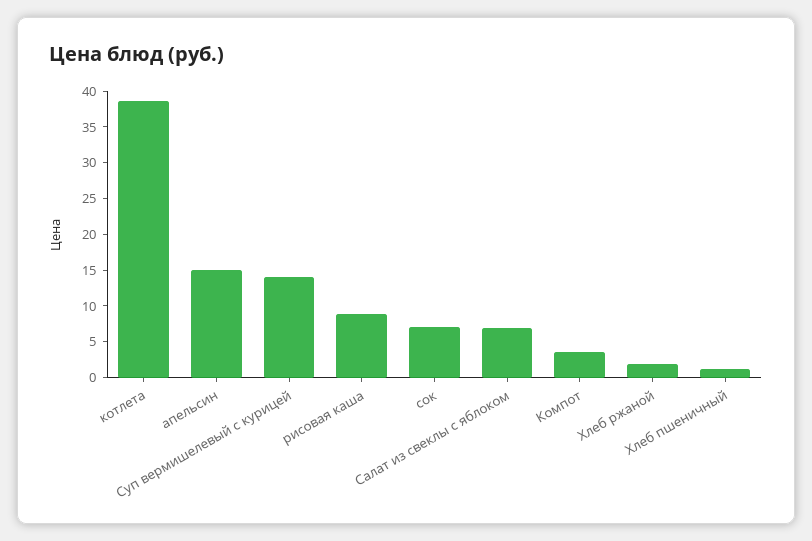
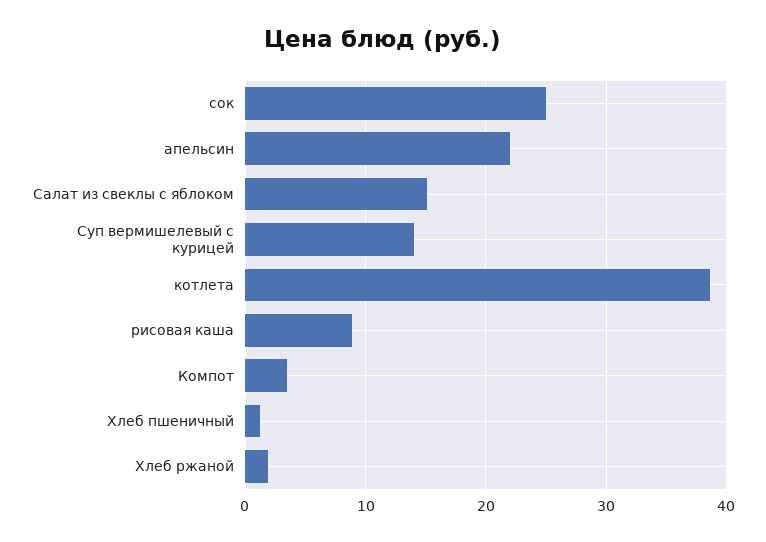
апельсин: 15 -> 22
сок: 7.5 -> 25
Салат из свеклы с яблоком: 7.5 -> 15

